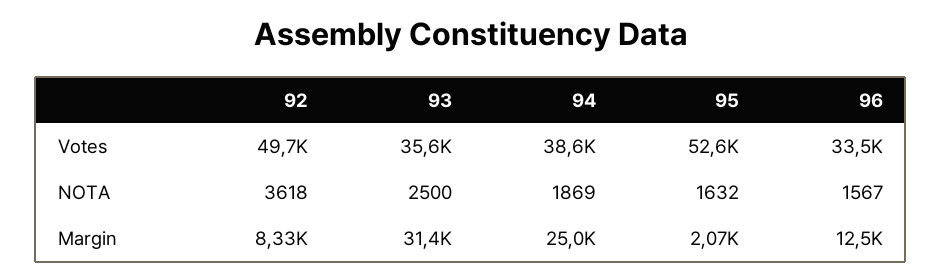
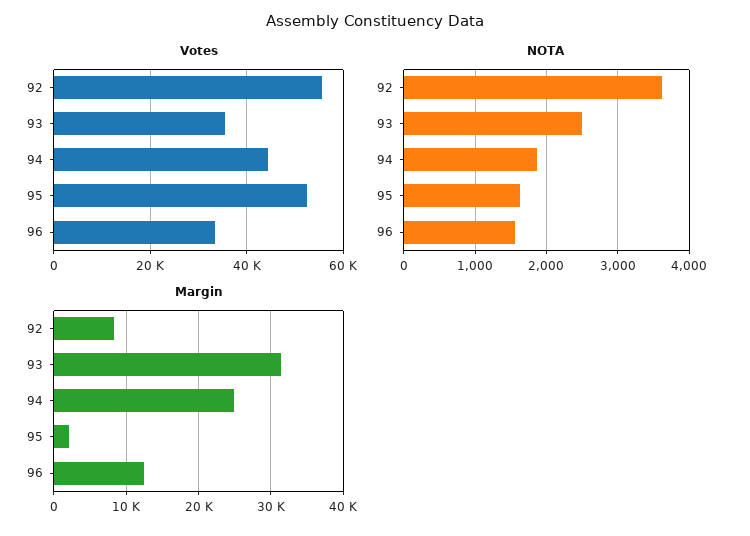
Votes, 92: 49700 -> 56000
Votes, 94: 38600 -> 44000

